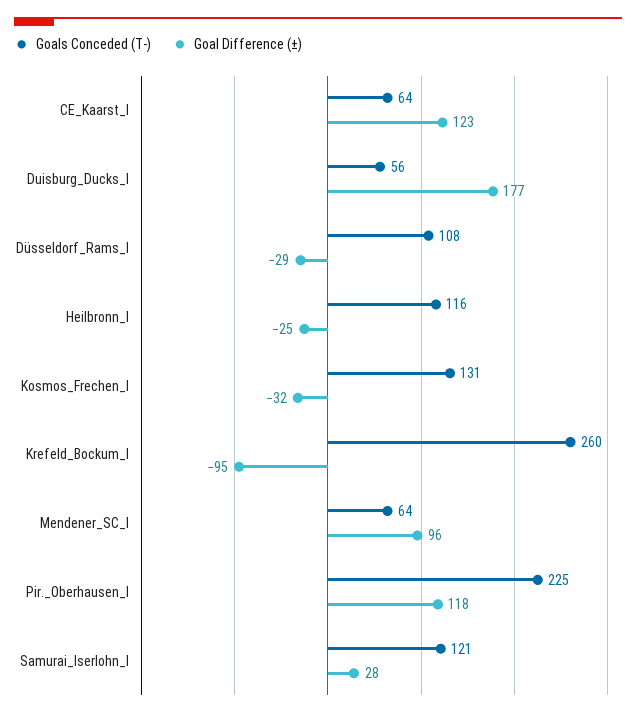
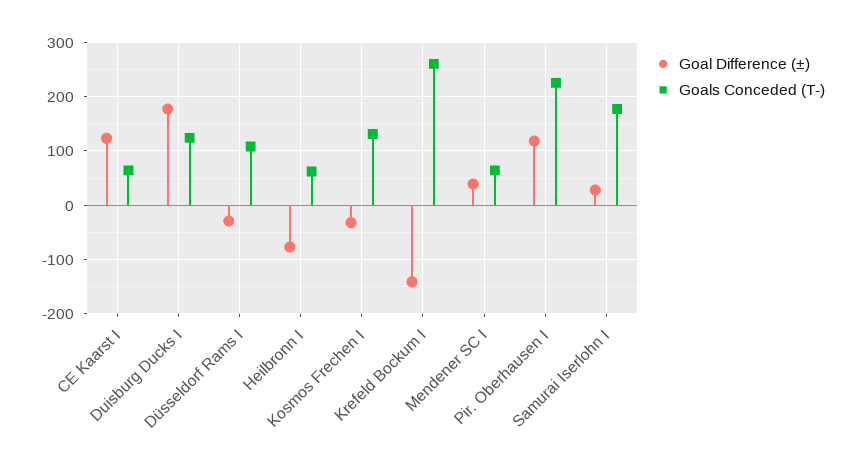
Goals Conceded (T-), Duisburg_Ducks_I: 56 -> 120
Goals Conceded (T-), Heilbronn_I: 116 -> 60
Goal Difference (±), Heilbronn_I: -25 -> -80
Goal Difference (±), Krefeld_Bockum_I: -95 -> -140
Goal Difference (±), Mendener_SC_I: 96 -> 40
Goals Conceded (T-), Samurai_Iserlohn_I: 121 -> 180

